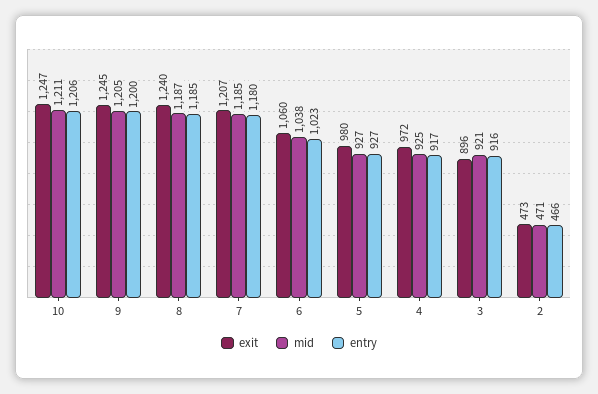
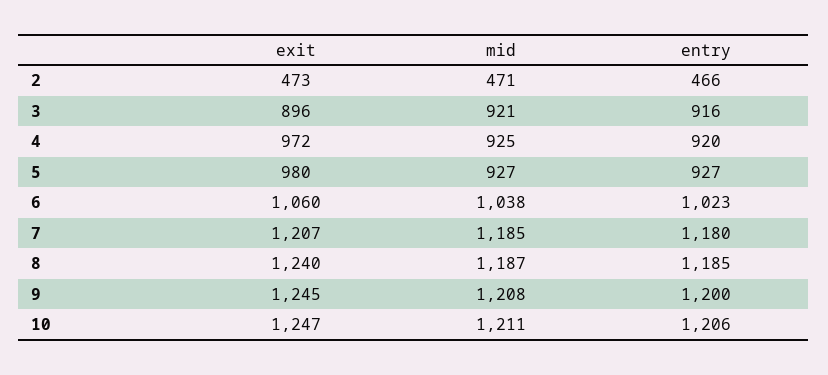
mid, 9: 1205 -> 1208
entry, 4: 917 -> 920

